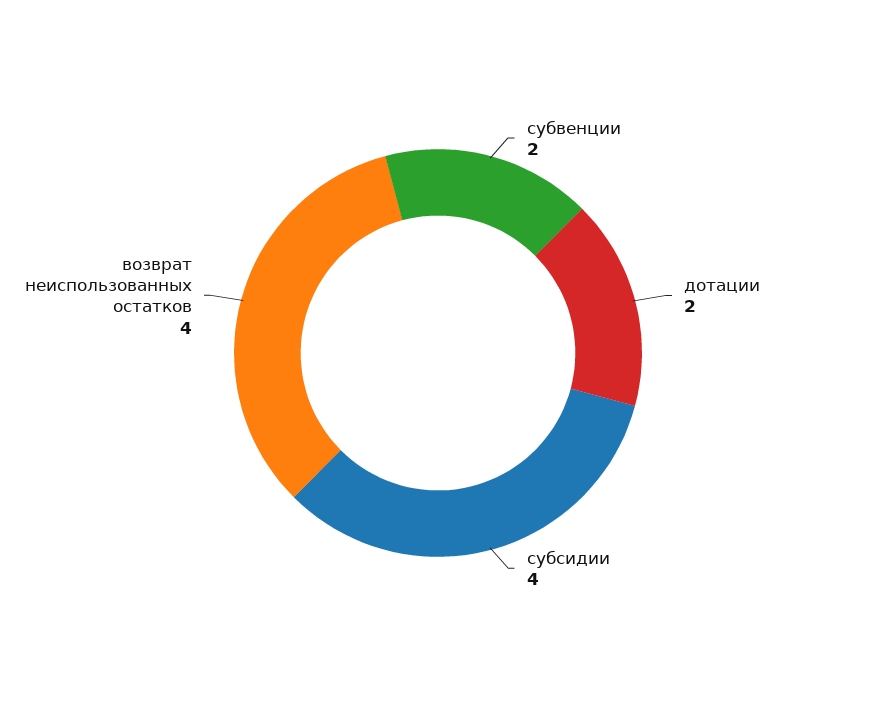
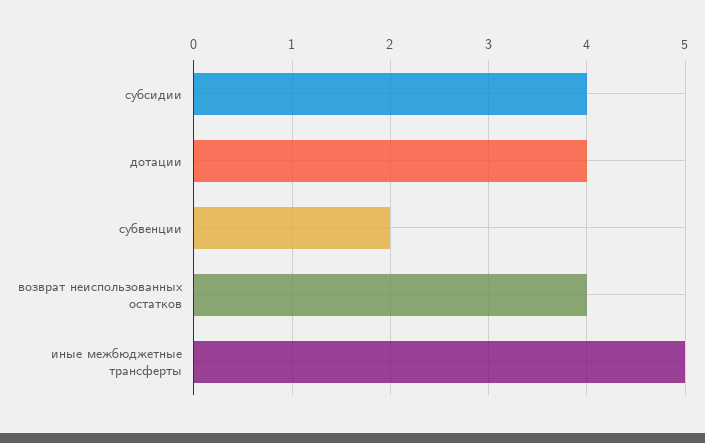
дотации: 2 -> 4
иные межбюджетные трансферты: none -> 5

